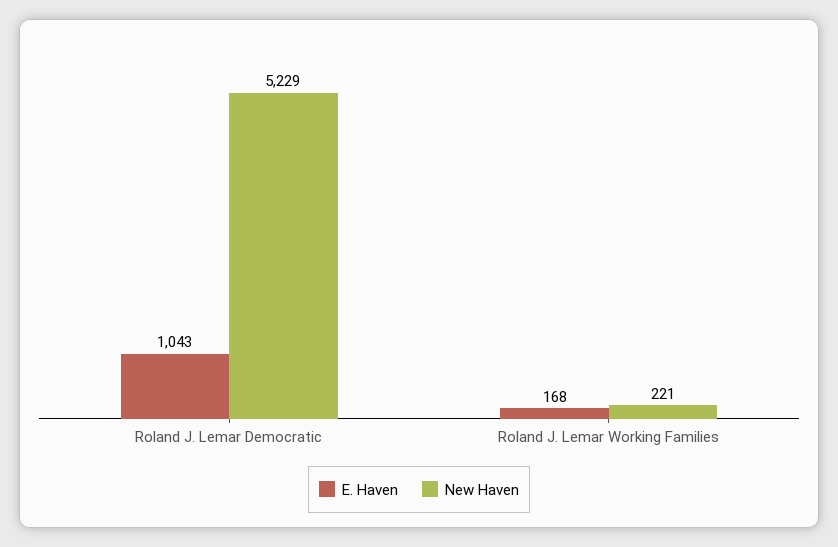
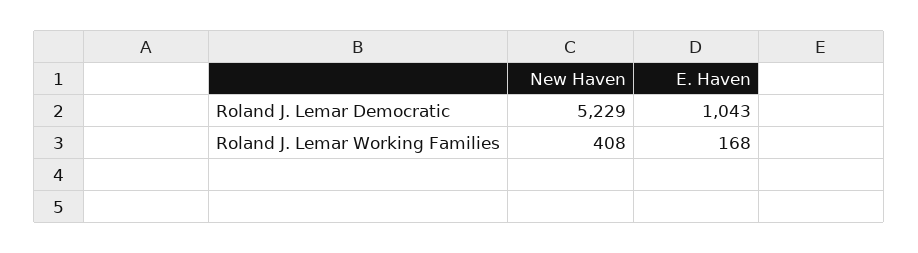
New Haven, Roland J. Lemar Working Families: 221 -> 408

